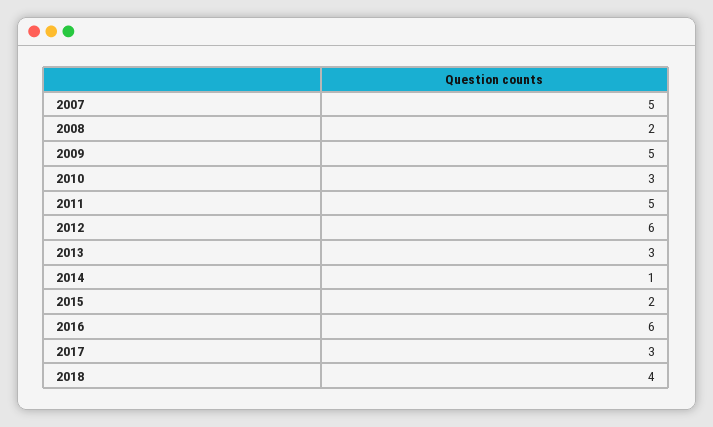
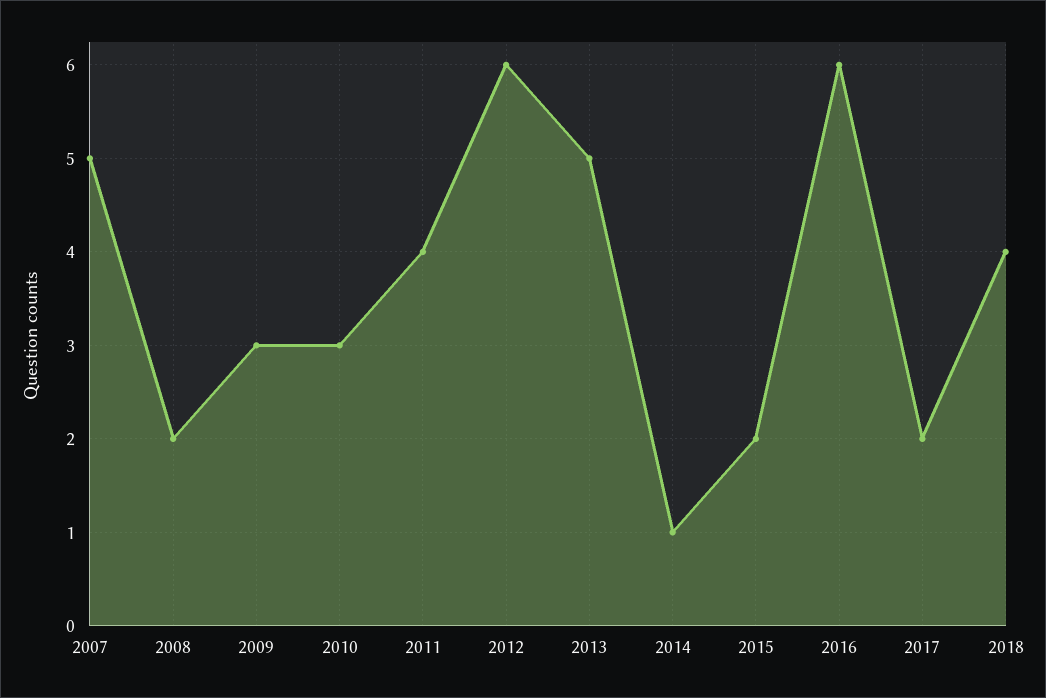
2009: 5 -> 3
2011: 5 -> 4
2013: 3 -> 5
2017: 3 -> 2

